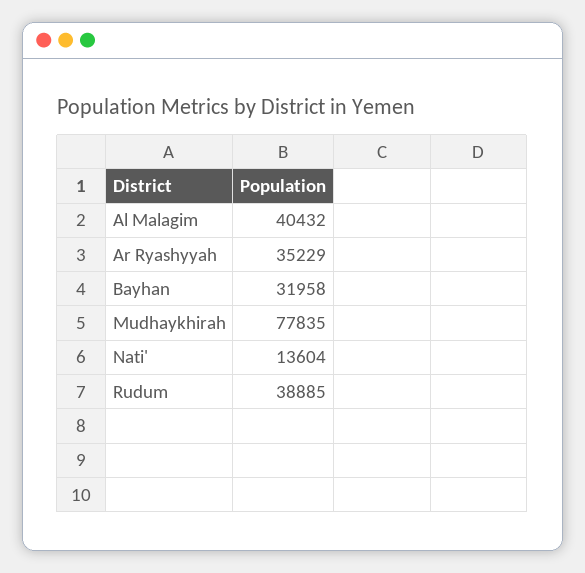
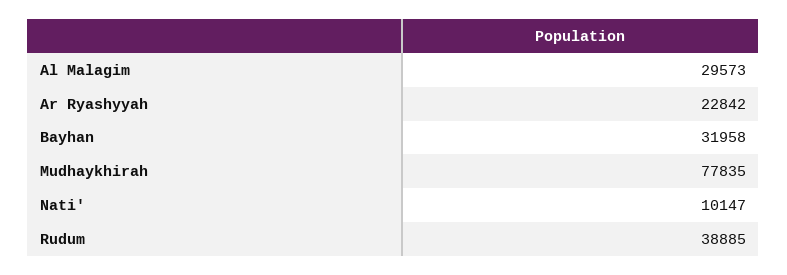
Al Malagim: 40432 -> 29573
Ar Ryashyyah: 35229 -> 22842
Nati': 13604 -> 10147

